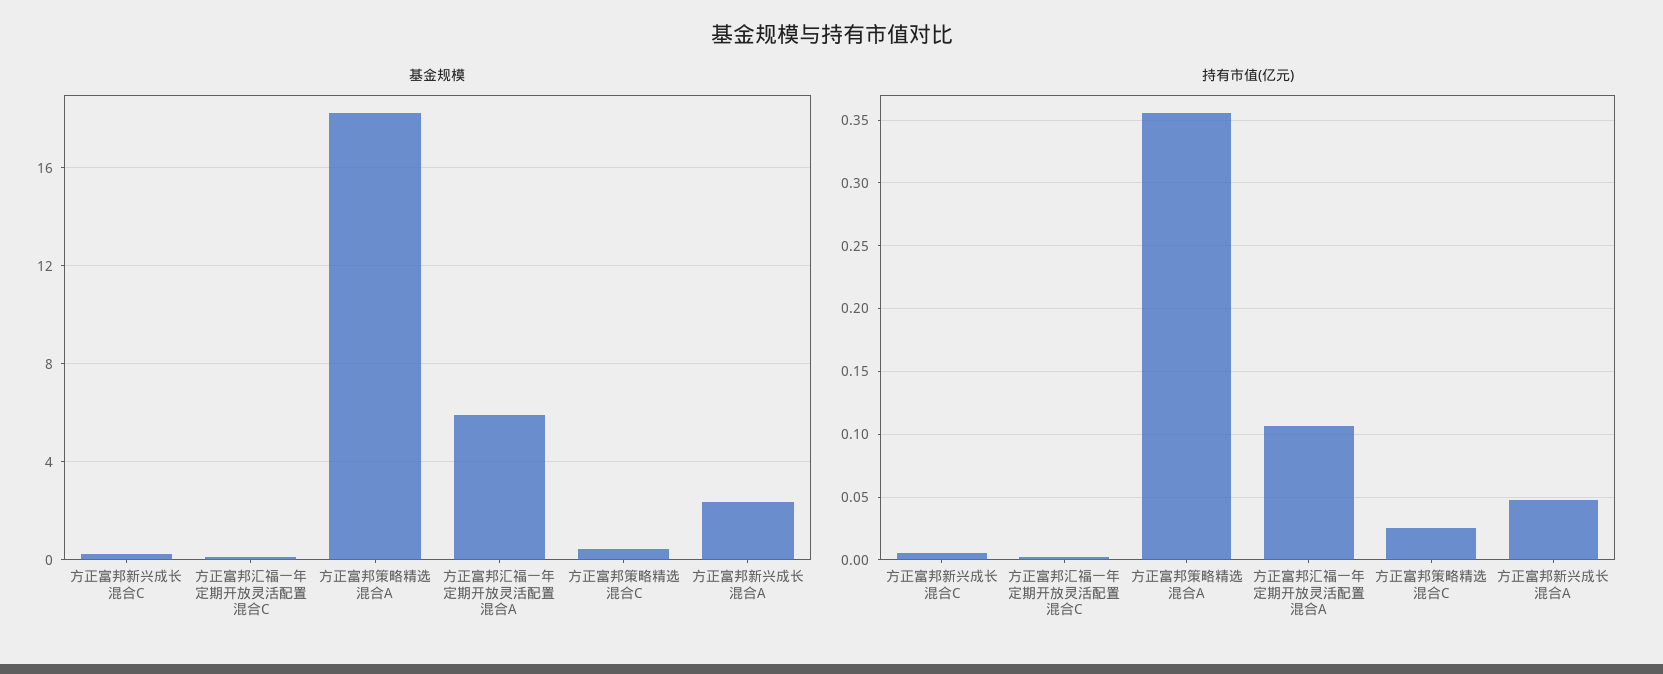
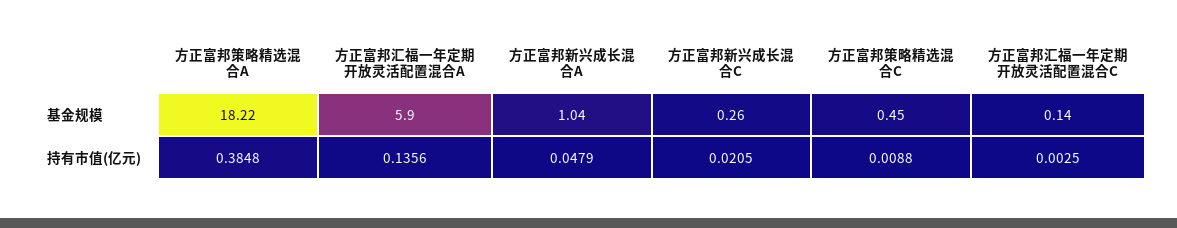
基金规模, 方正富邦新兴成长混合A: 2.5 -> 1.04
持有市值(亿元), 方正富邦新兴成长混合C: 0.005 -> 0.0205
持有市值(亿元), 方正富邦策略精选混合A: 0.355 -> 0.3848
持有市值(亿元), 方正富邦汇福一年定期开放灵活配置混合A: 0.105 -> 0.1356
持有市值(亿元), 方正富邦策略精选混合C: 0.025 -> 0.0088

